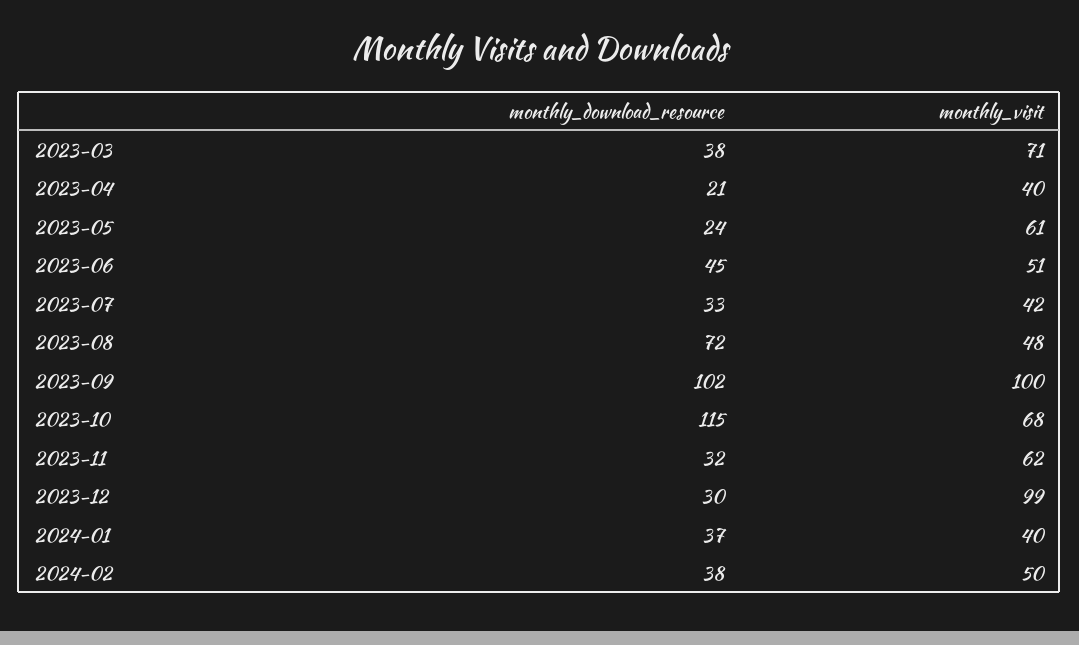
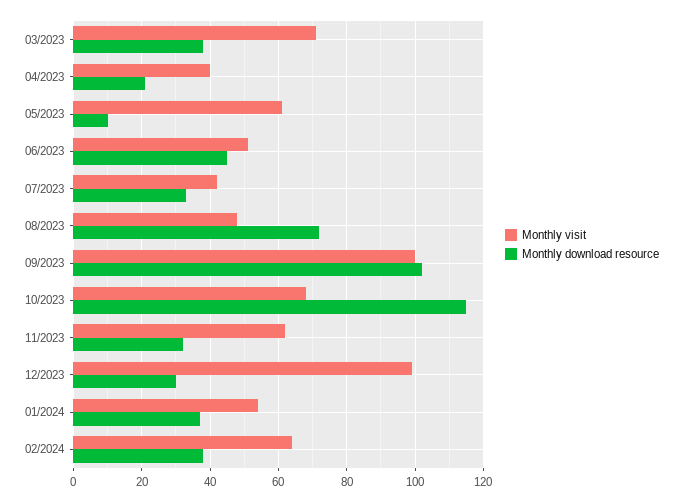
monthly_download_resource, 2023-05: 24 -> 10
monthly_visit, 2024-01: 40 -> 55
monthly_visit, 2024-02: 50 -> 65

